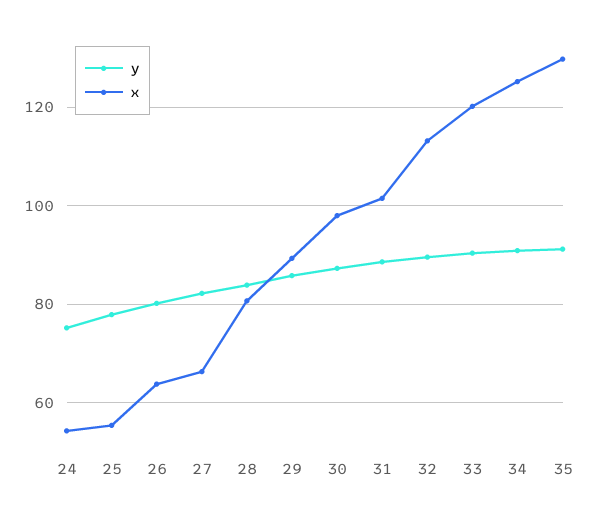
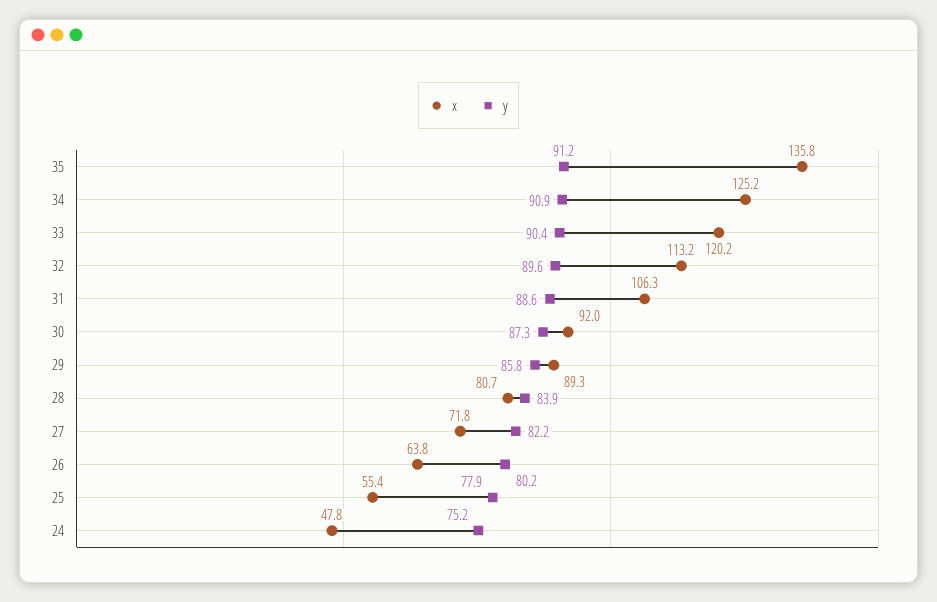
x, 24: 54 -> 47.8
x, 27: 66 -> 71.8
x, 30: 98 -> 92
x, 31: 102 -> 106.3
x, 35: 130 -> 135.8

